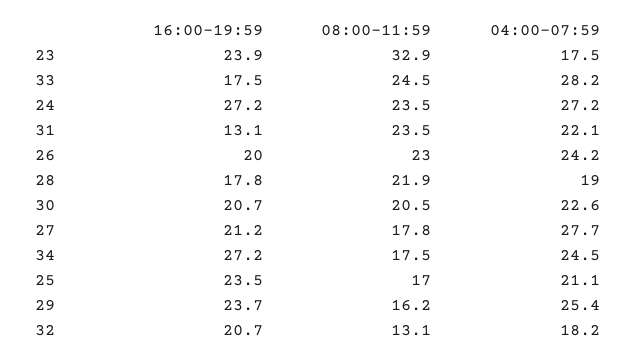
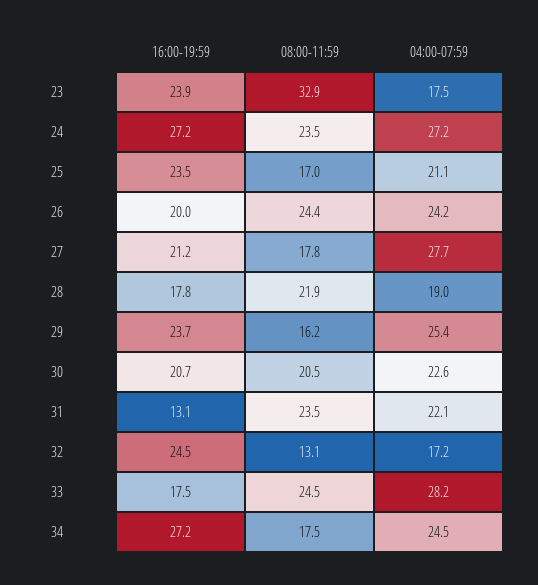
08:00-11:59, 26: 23 -> 24.4
16:00-19:59, 32: 20.7 -> 24.5
04:00-07:59, 32: 18.2 -> 17.2

